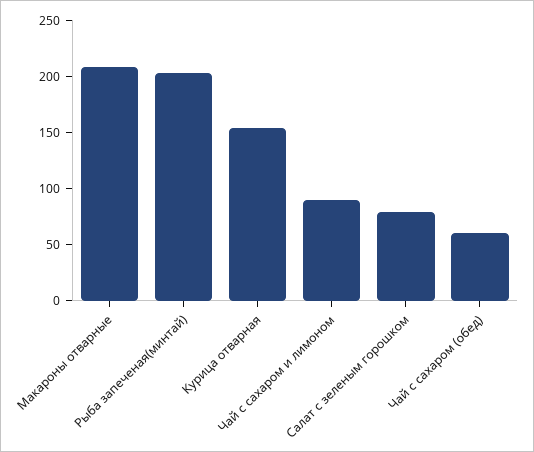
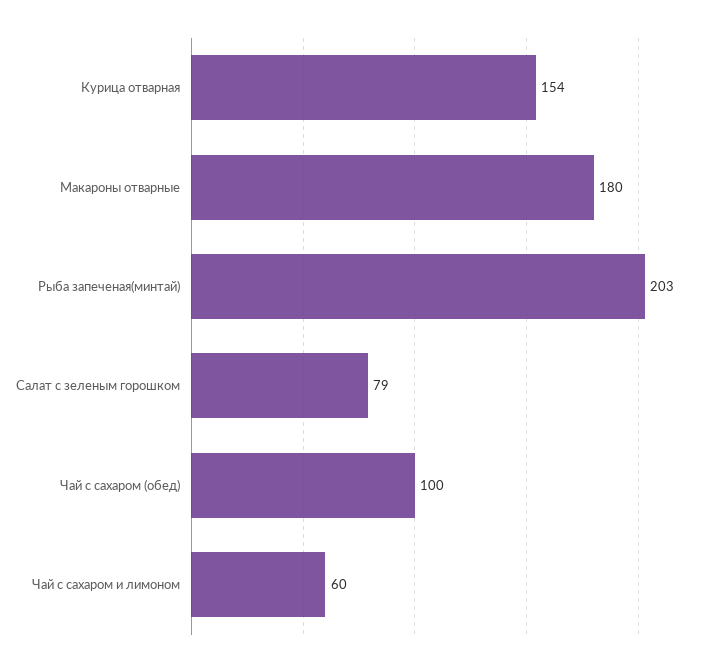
Макароны отварные: 210 -> 180
Чай с сахаром и лимоном: 90 -> 60
Чай с сахаром (обед): 60 -> 100

